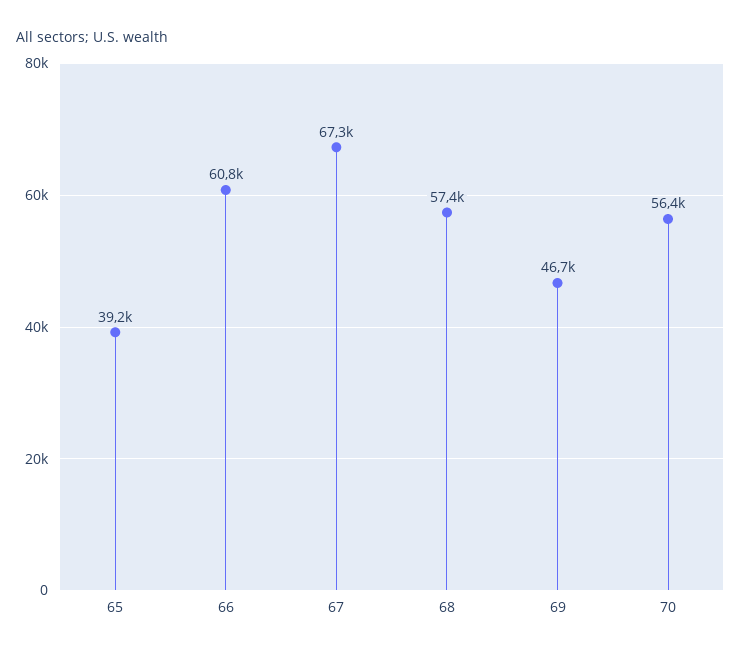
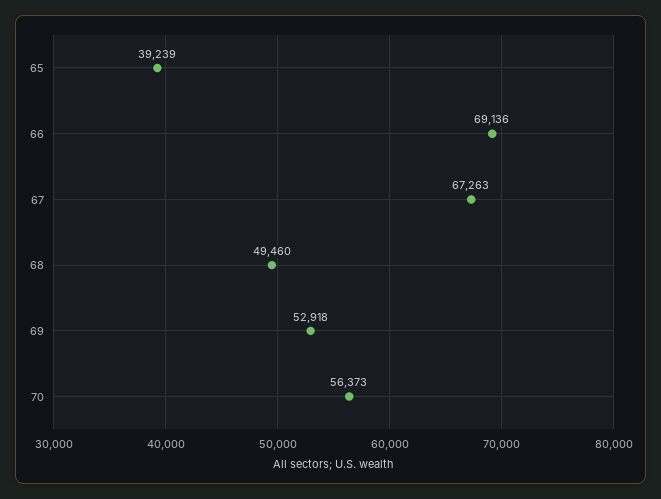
66: 60800 -> 69136
68: 57400 -> 49460
69: 46700 -> 52918

